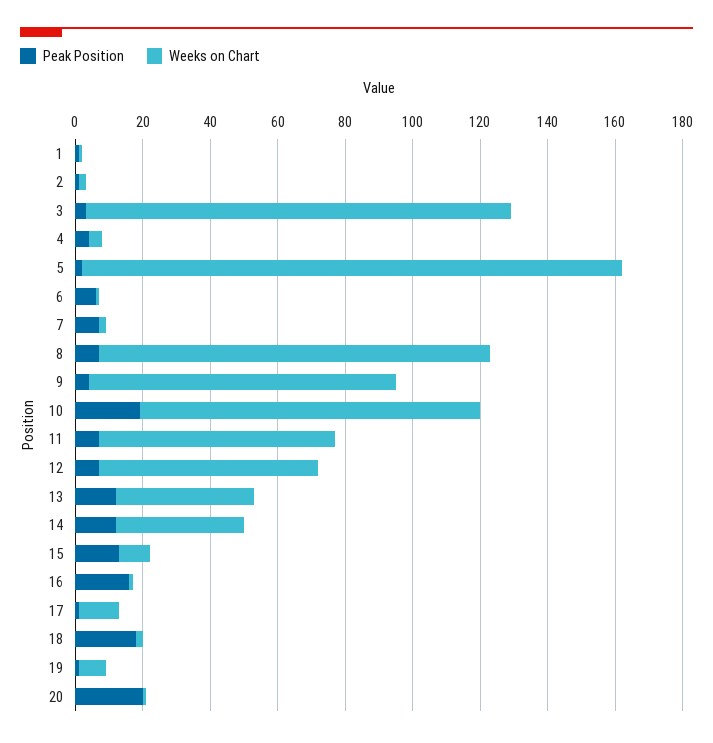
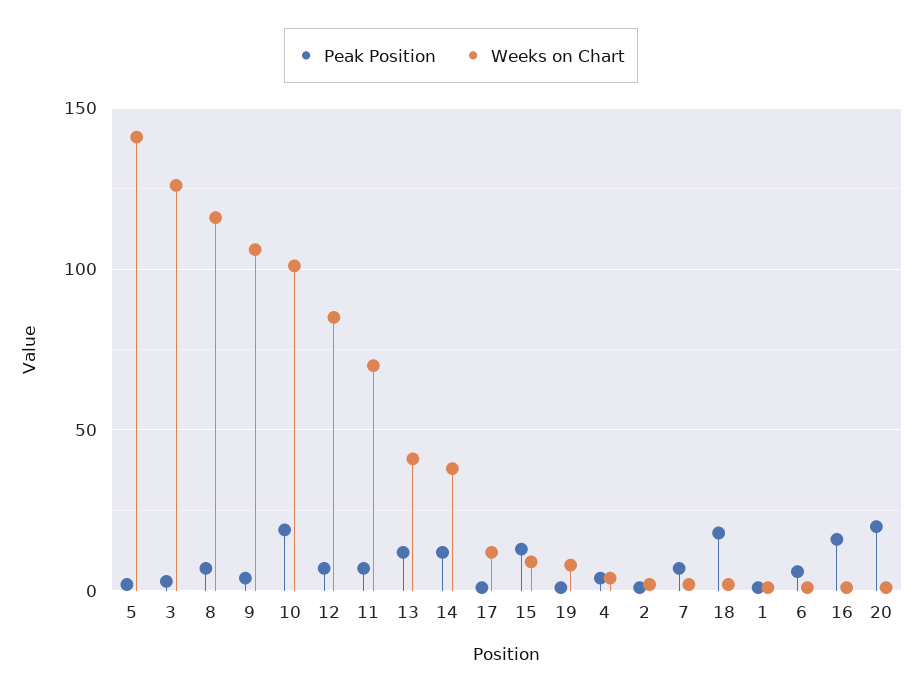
Weeks on Chart, 5: 160 -> 140
Weeks on Chart, 9: 90 -> 105
Weeks on Chart, 12: 65 -> 85

